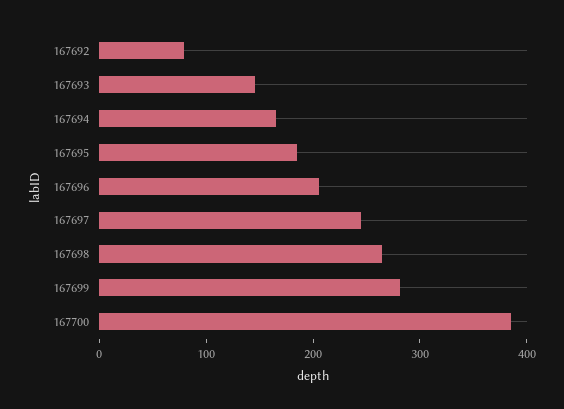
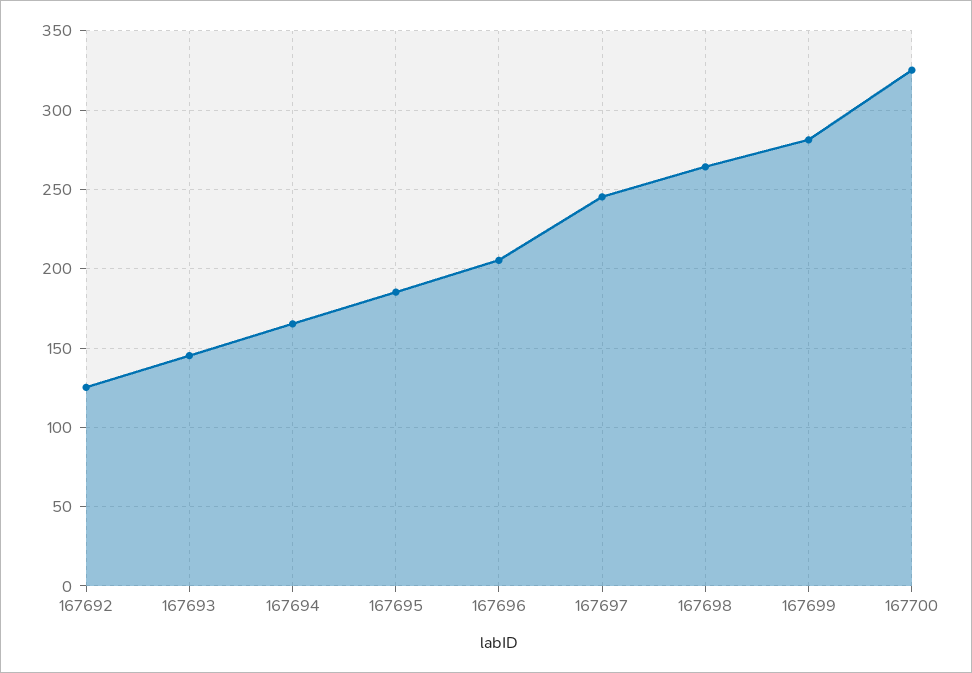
167692: 80 -> 125
167700: 380 -> 325

